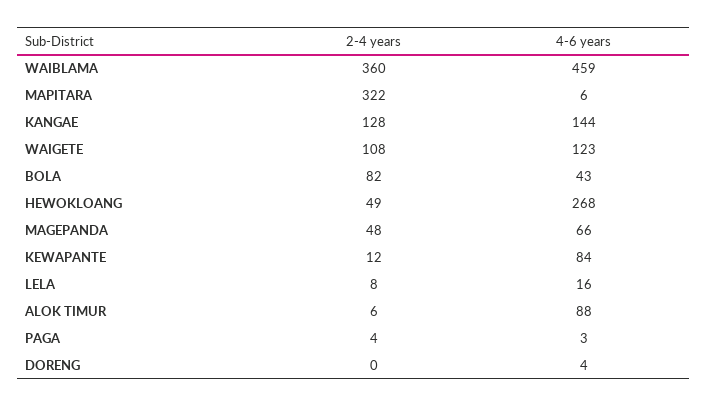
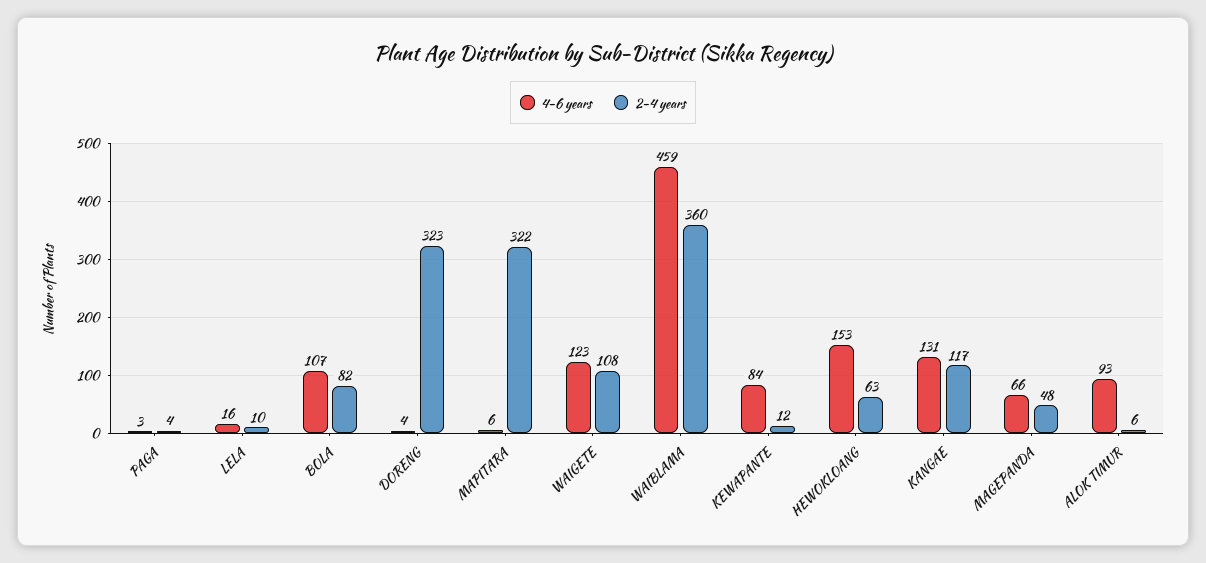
2-4 years, KANGAE: 128 -> 117
4-6 years, KANGAE: 144 -> 131
4-6 years, BOLA: 43 -> 107
2-4 years, HEWOKLOANG: 49 -> 63
4-6 years, HEWOKLOANG: 268 -> 153
2-4 years, LELA: 8 -> 10
4-6 years, ALOK TIMUR: 88 -> 93
2-4 years, DORENG: 0 -> 323

